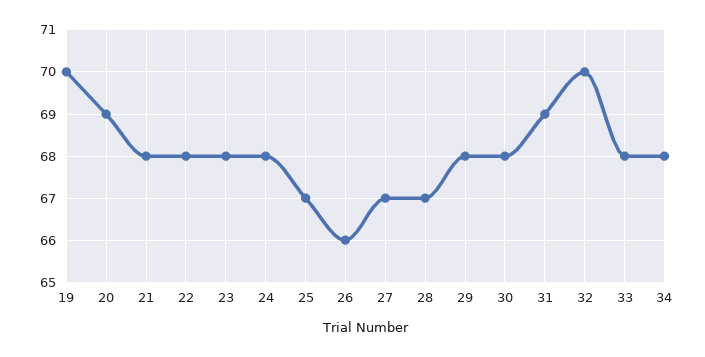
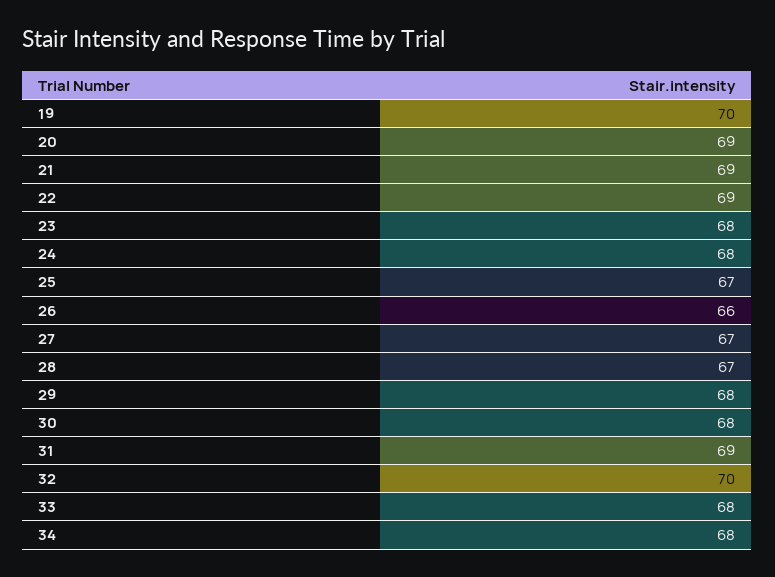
21: 68 -> 69
22: 68 -> 69

